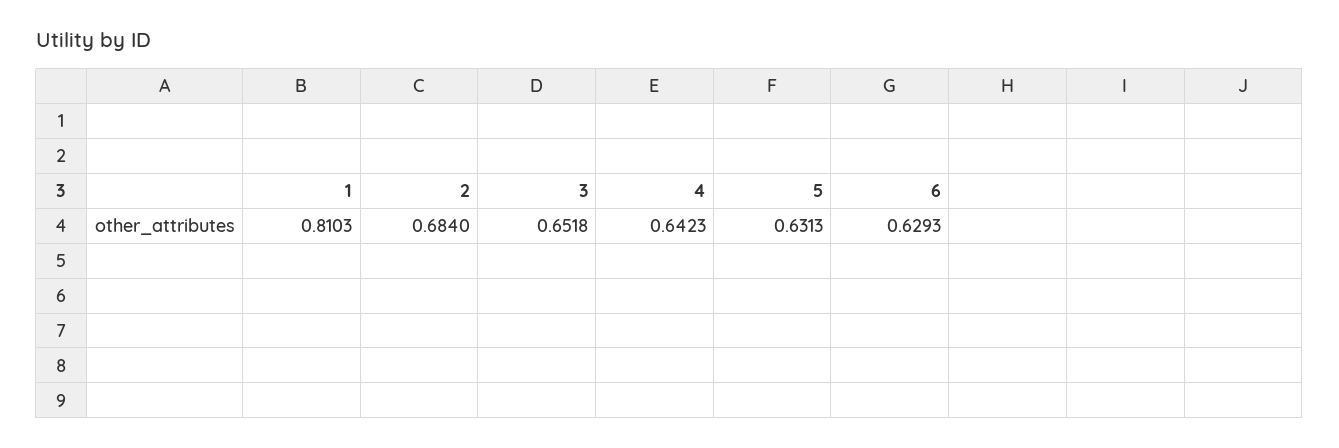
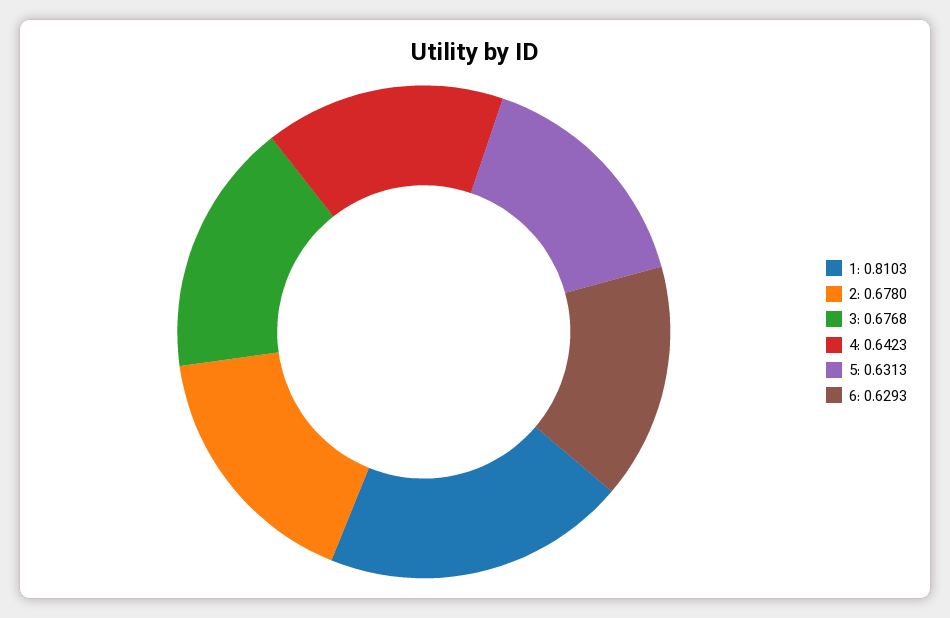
2: 0.684 -> 0.678
3: 0.6518 -> 0.6768

